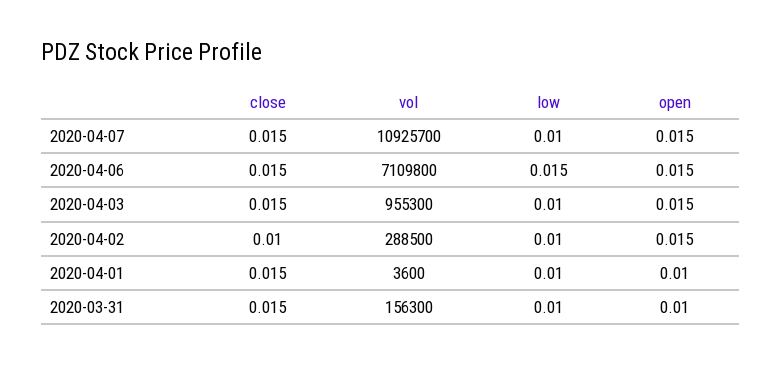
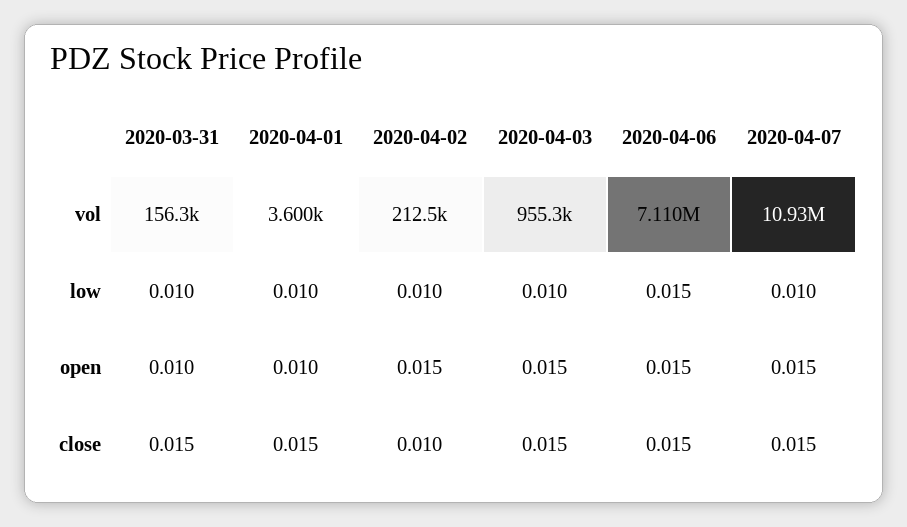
vol, 2020-04-02: 288500 -> 212500

